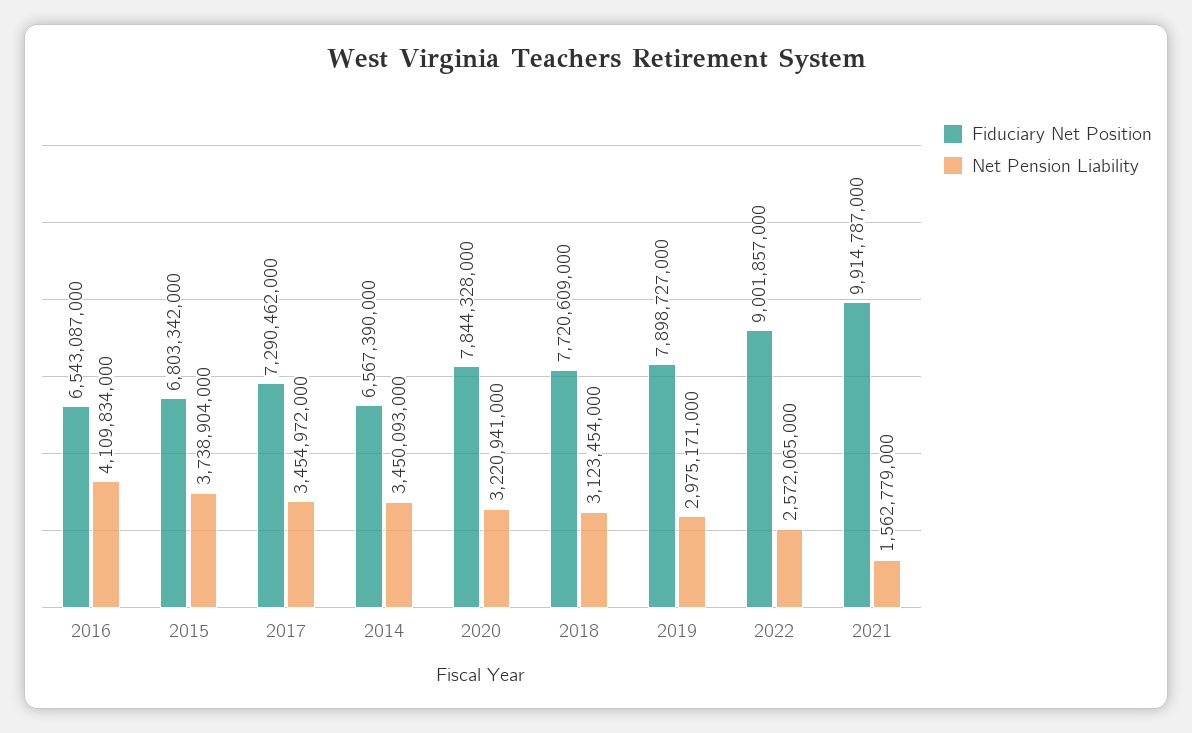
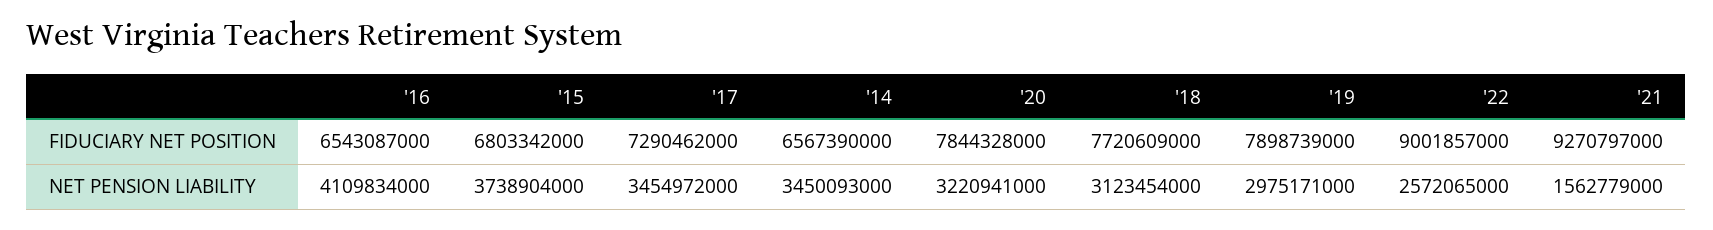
Fiduciary Net Position, 2019: 7898727000 -> 7898739000
Fiduciary Net Position, 2021: 9914787000 -> 9270797000

